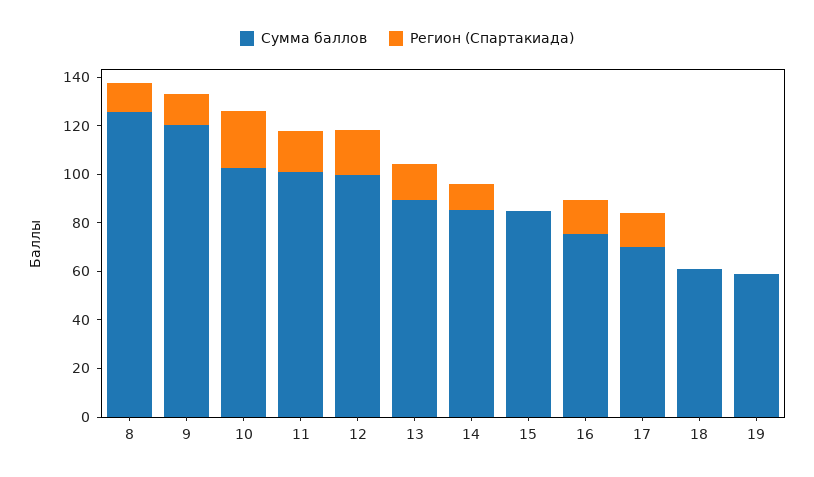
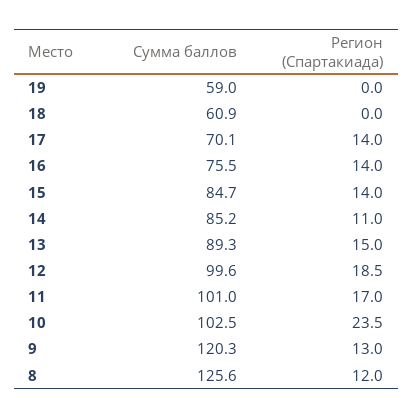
Регион (Спартакиада), 15: 0 -> 14

